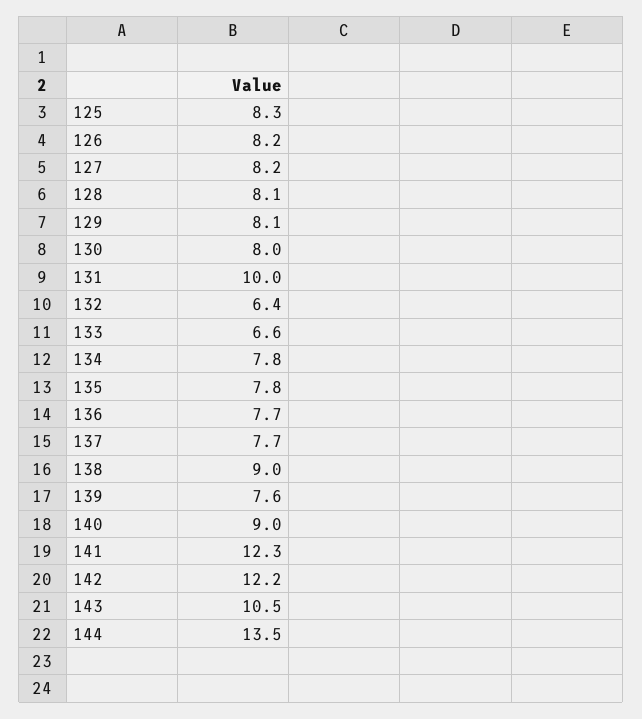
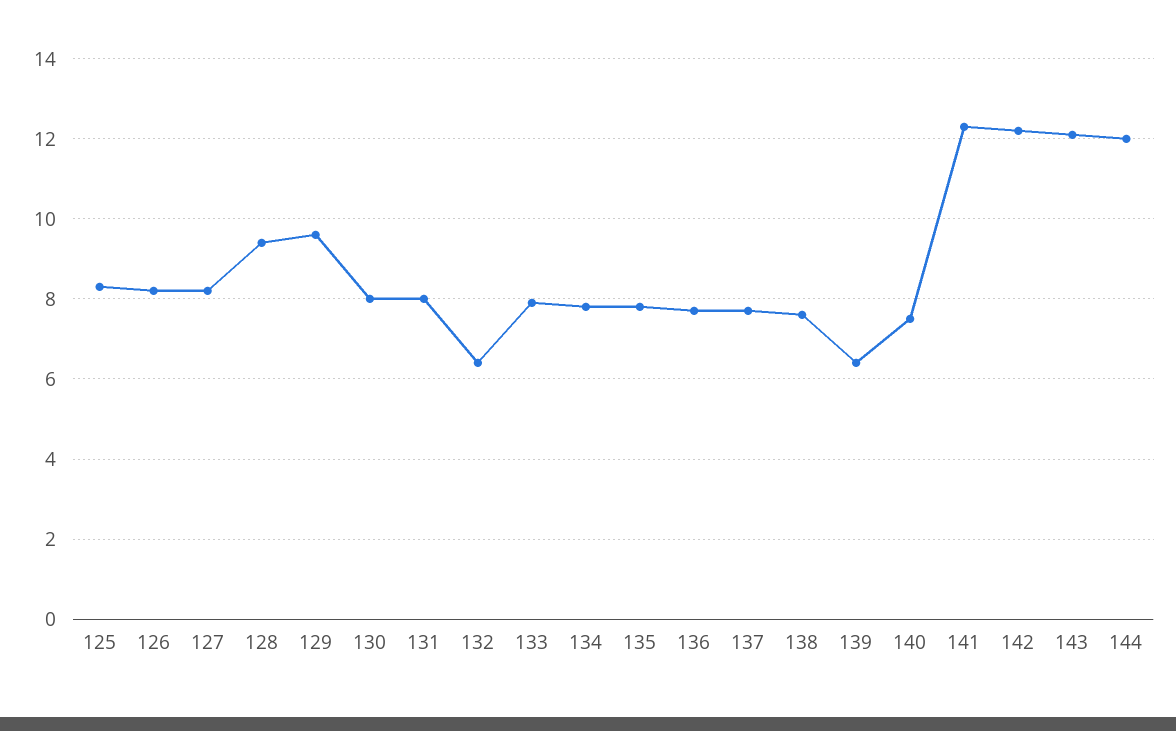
128: 8.1 -> 9.5
129: 8.1 -> 9.5
131: 10 -> 8
133: 6.6 -> 8
138: 9 -> 7.5
139: 7.6 -> 6.5
140: 9 -> 7.5
143: 10.5 -> 12
144: 13.5 -> 12

